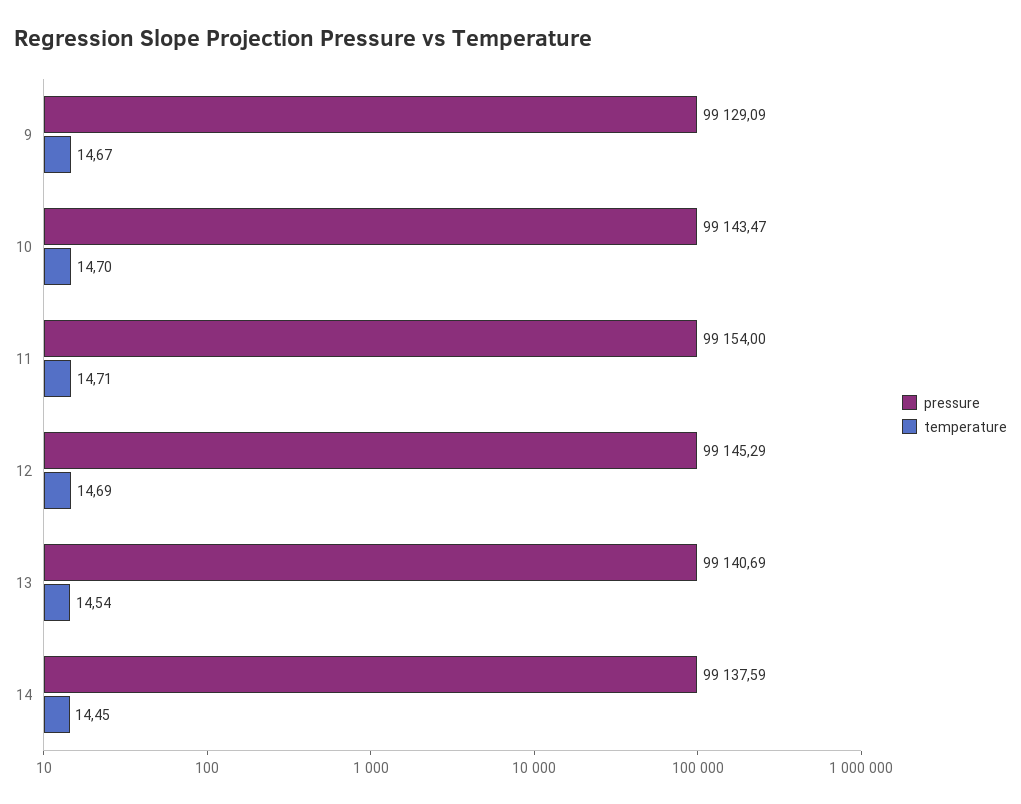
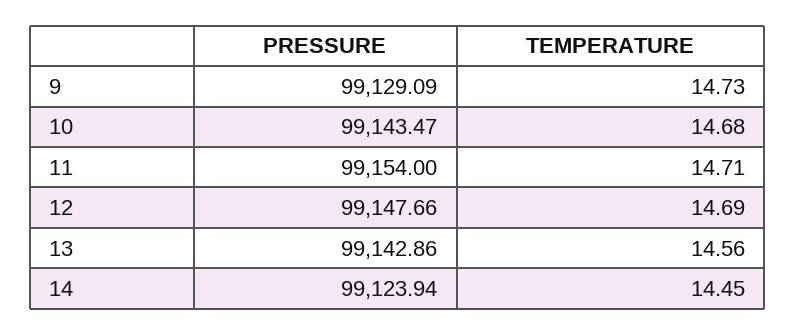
temperature, 9: 14.67 -> 14.73
temperature, 10: 14.7 -> 14.68
pressure, 12: 99145.29 -> 99147.66
pressure, 13: 99140.69 -> 99142.86
temperature, 13: 14.54 -> 14.56
pressure, 14: 99137.59 -> 99123.94

